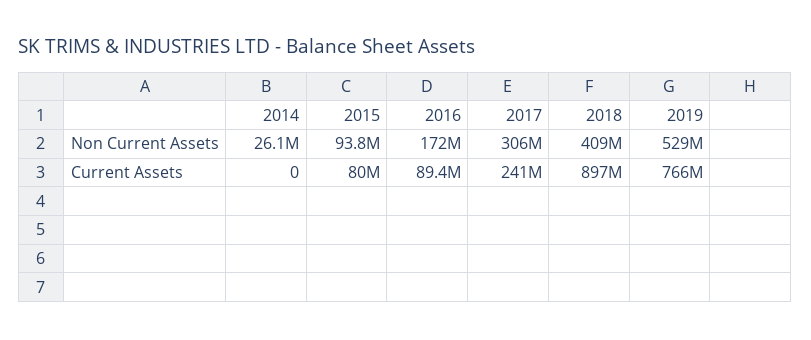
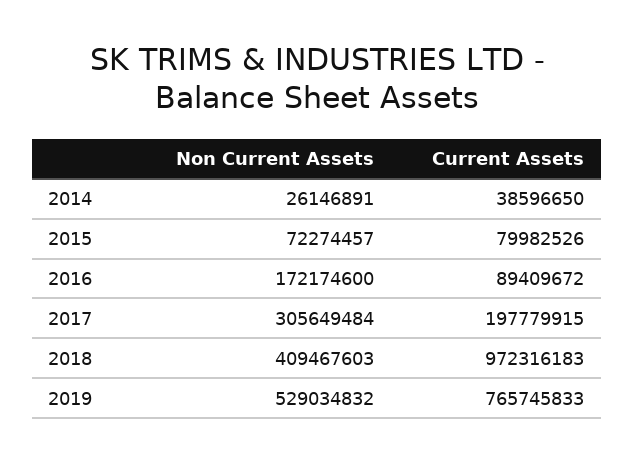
2015, Non Current Assets: 93800000 -> 72274457
2014, Current Assets: 0 -> 38596650
2017, Current Assets: 241000000 -> 197779915
2018, Current Assets: 897000000 -> 972316183

